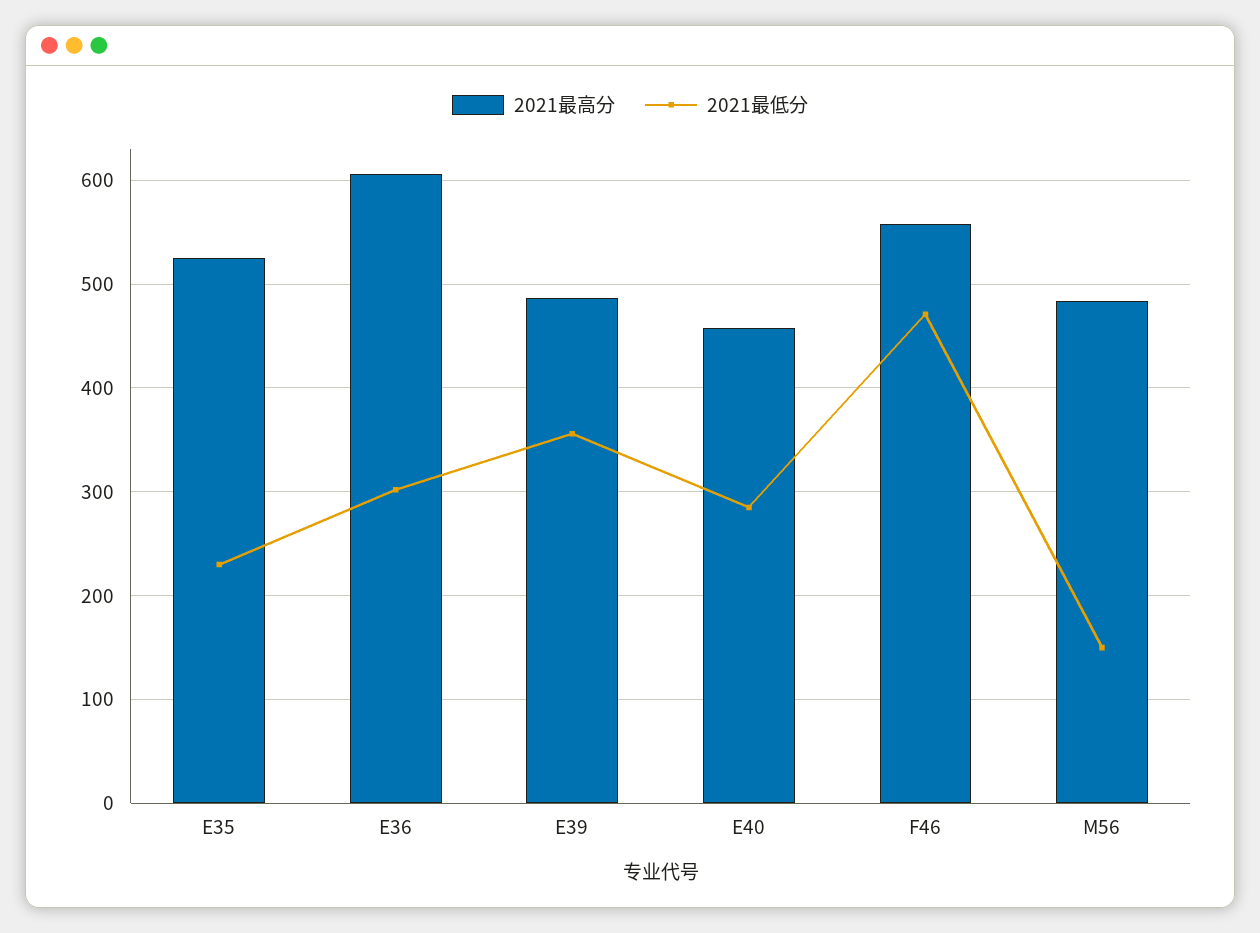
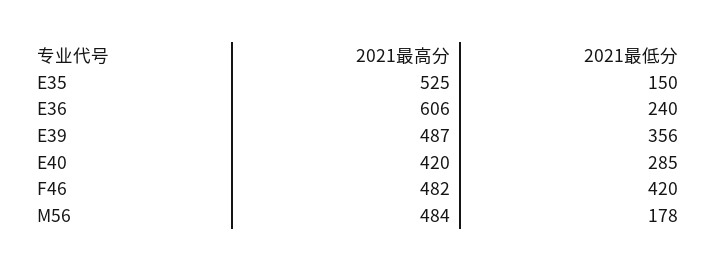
2021最低分, E35: 230 -> 150
2021最低分, E36: 300 -> 240
2021最高分, E40: 460 -> 420
2021最高分, F46: 560 -> 482
2021最低分, F46: 470 -> 420
2021最低分, M56: 150 -> 178

